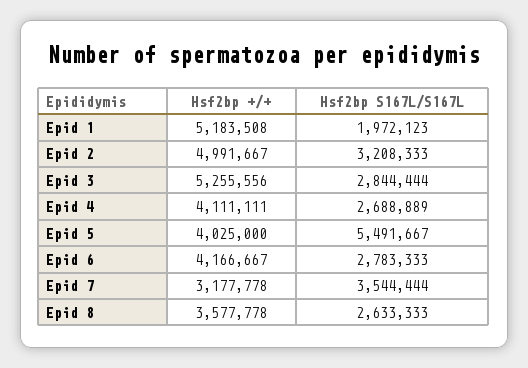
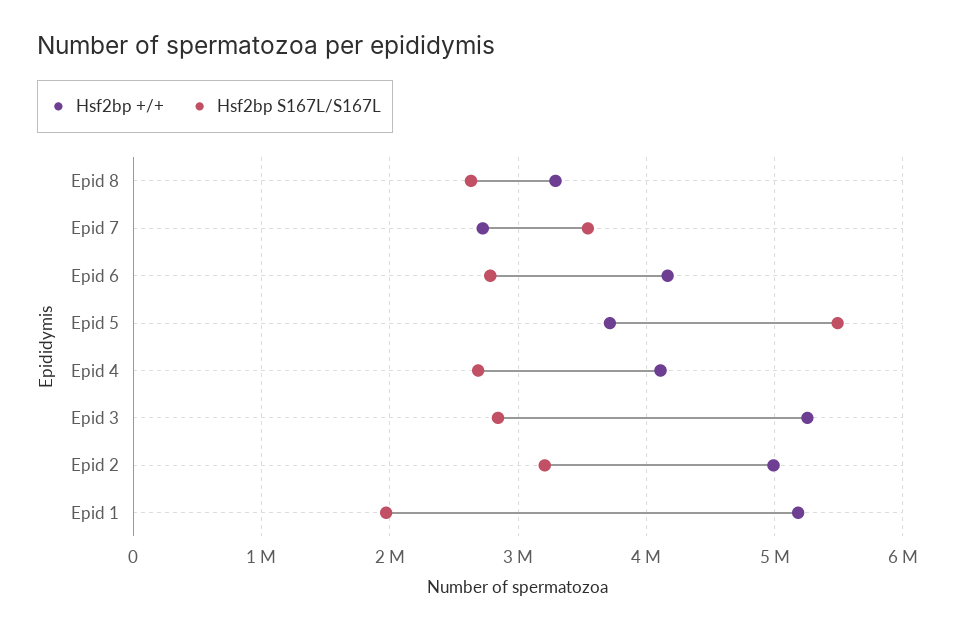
Hsf2bp +/+, Epid 5: 4025000 -> 3700000
Hsf2bp +/+, Epid 7: 3177778 -> 2700000
Hsf2bp +/+, Epid 8: 3577778 -> 3300000

